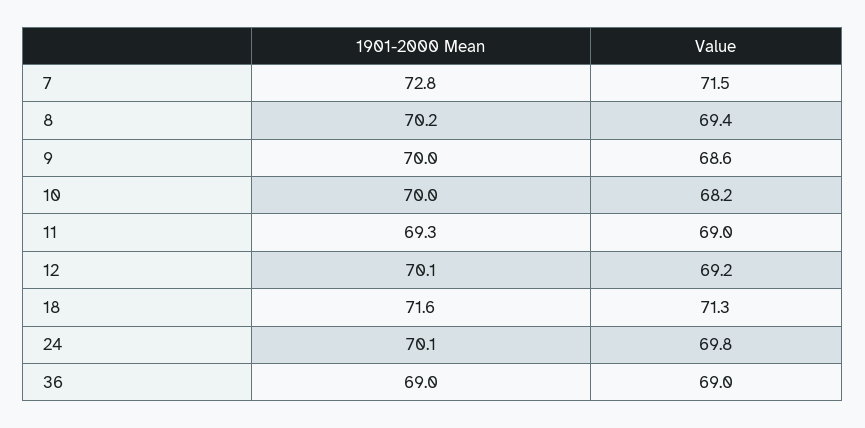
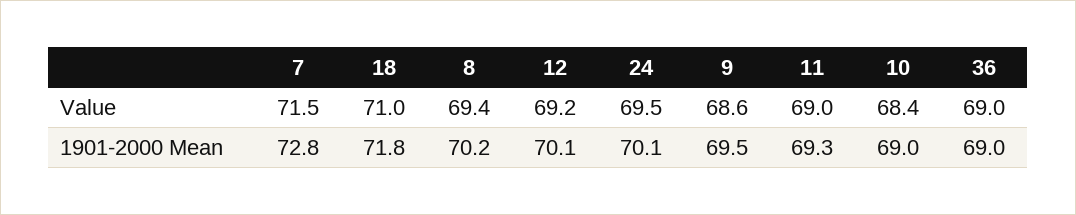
1901-2000 Mean, 9: 70 -> 69.5
1901-2000 Mean, 10: 70 -> 69
Value, 10: 68.2 -> 68.4
1901-2000 Mean, 18: 71.6 -> 71.8
Value, 18: 71.3 -> 71
Value, 24: 69.8 -> 69.5

